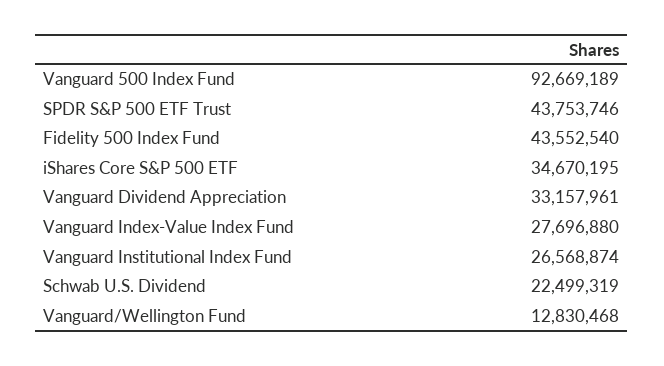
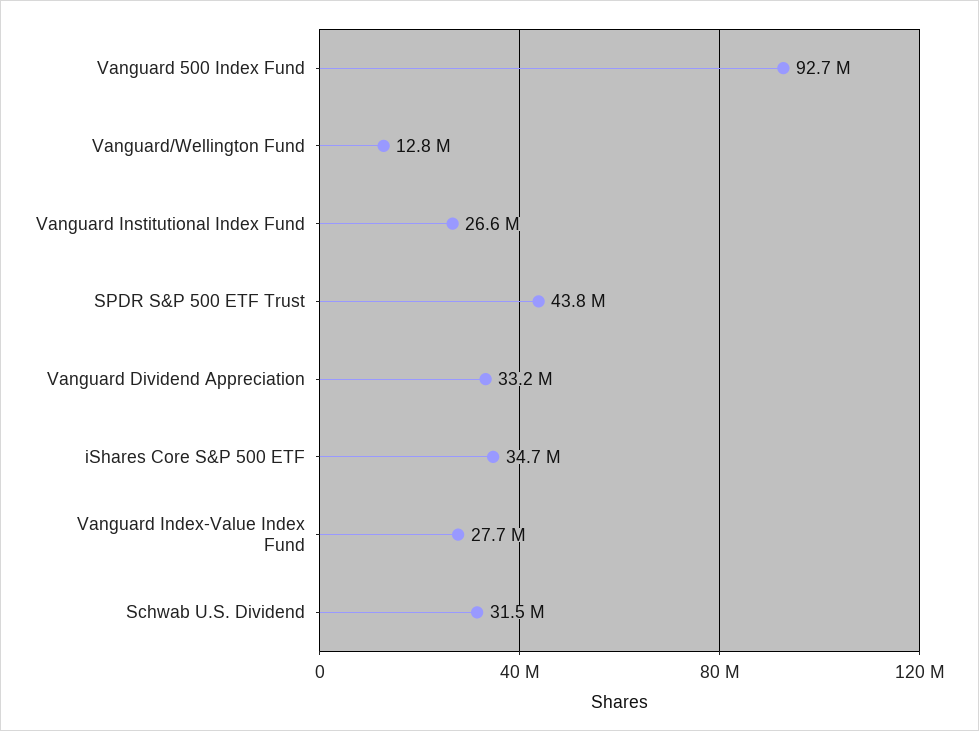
Fidelity 500 Index Fund: 43552540 -> none
Schwab U.S. Dividend: 22499319 -> 31500000

